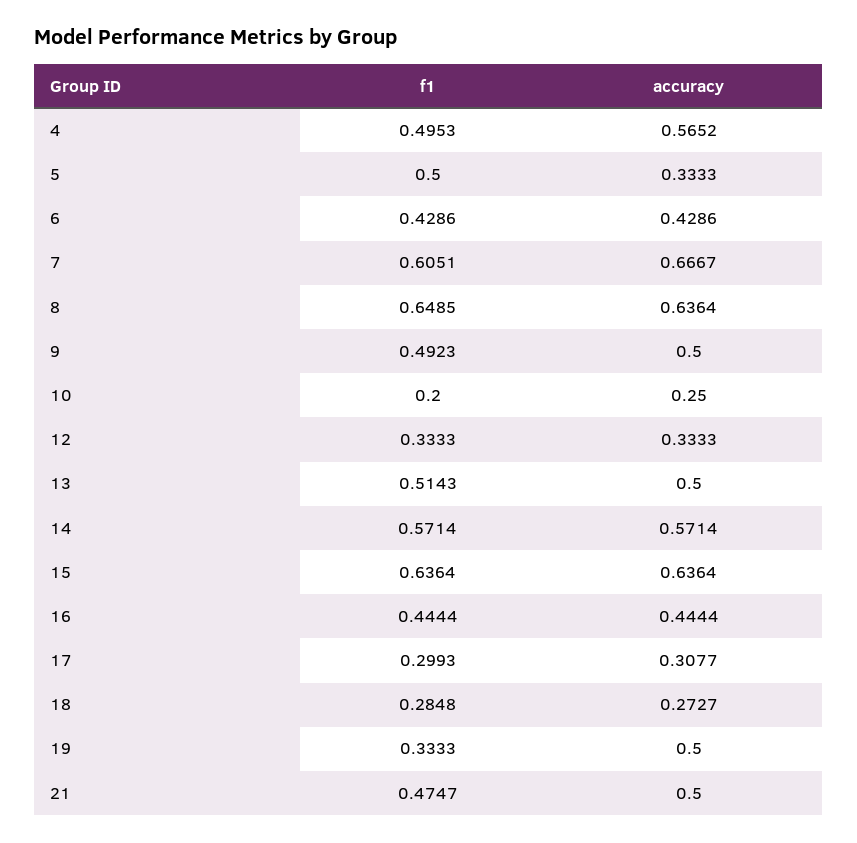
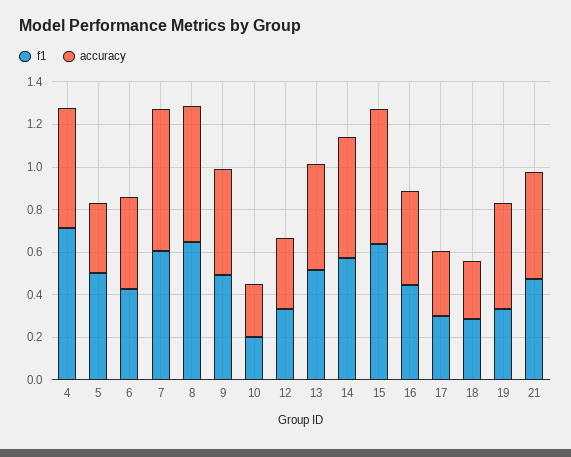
f1, 4: 0.4953 -> 0.7

